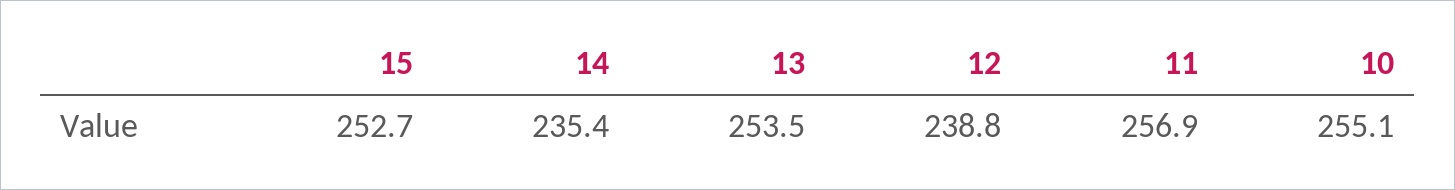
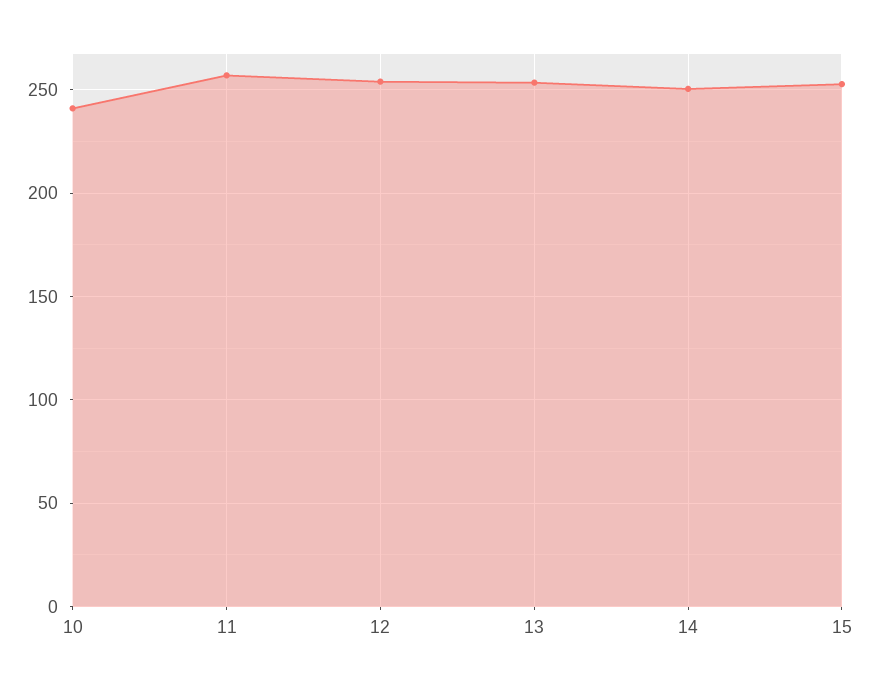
14: 235.4 -> 250
12: 238.8 -> 255
10: 255.1 -> 240

